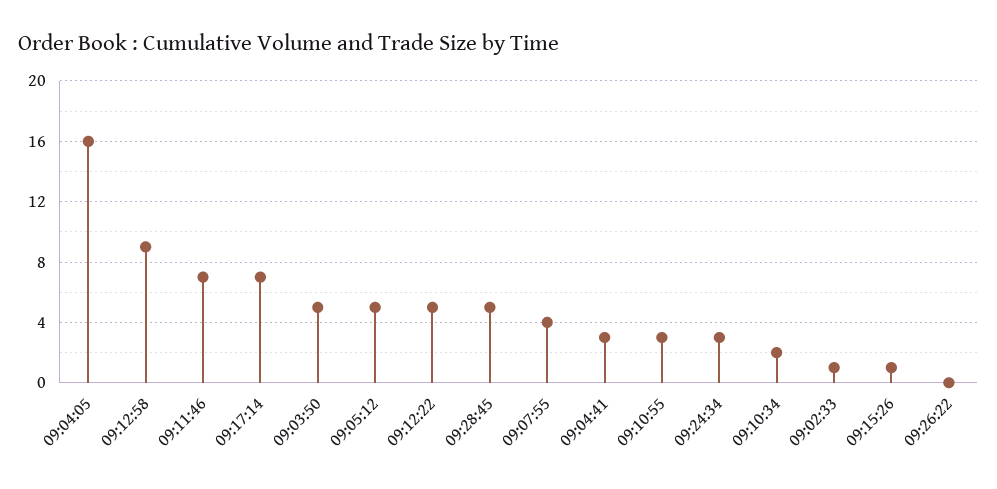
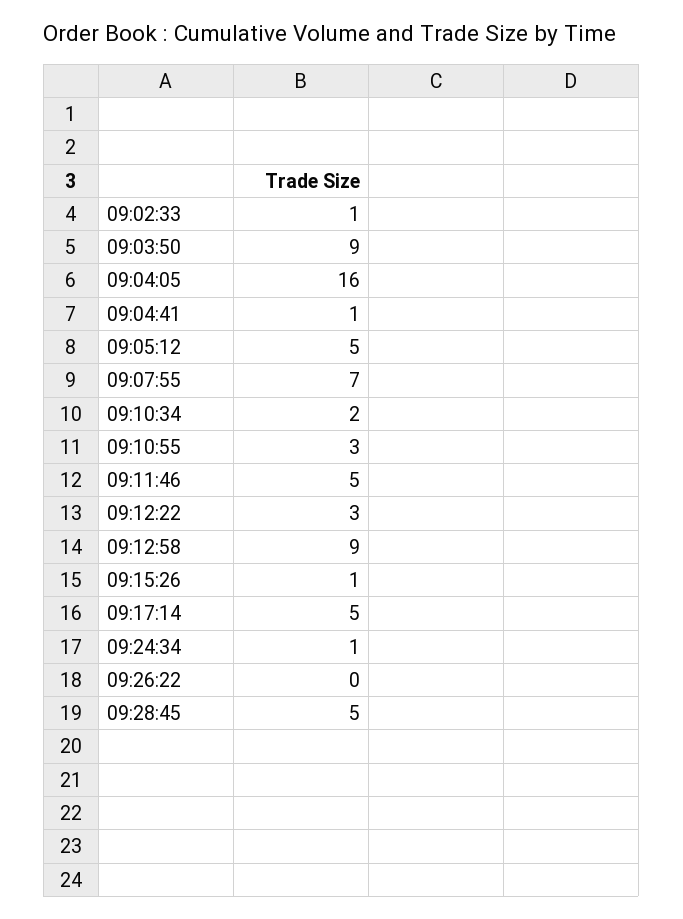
09:11:46: 7 -> 5
09:17:14: 7 -> 5
09:03:50: 5 -> 9
09:12:22: 5 -> 3
09:07:55: 4 -> 7
09:04:41: 3 -> 1
09:24:34: 3 -> 1

